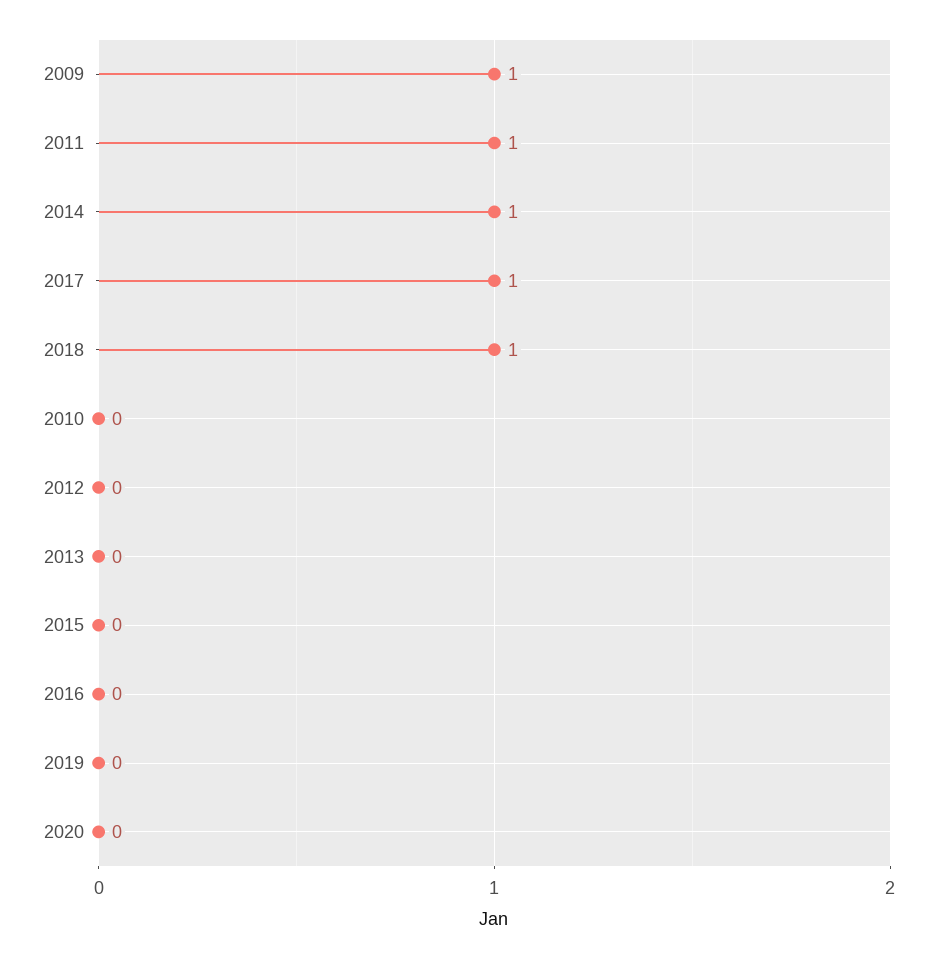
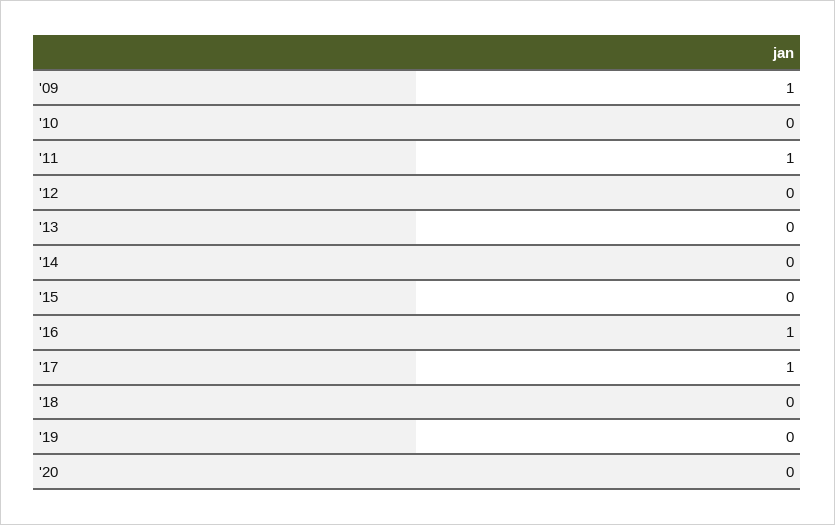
2014: 1 -> 0
2018: 1 -> 0
2016: 0 -> 1

